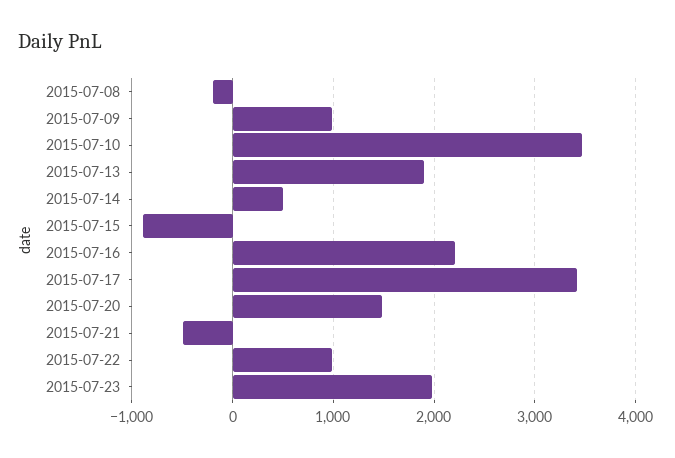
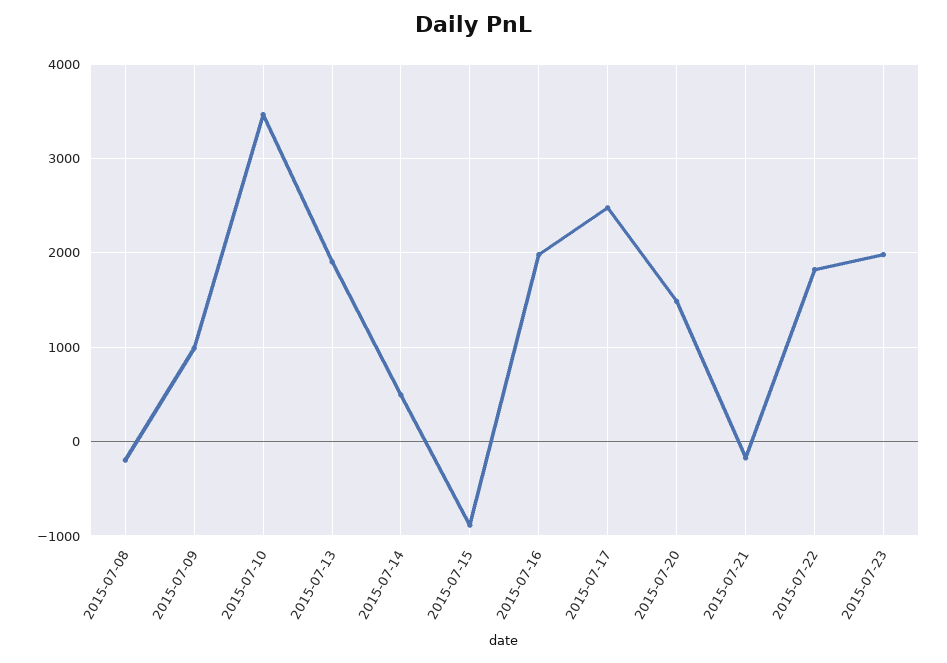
2015-07-16: 2200 -> 2000
2015-07-17: 3400 -> 2500
2015-07-21: -500 -> -200
2015-07-22: 1000 -> 1800

